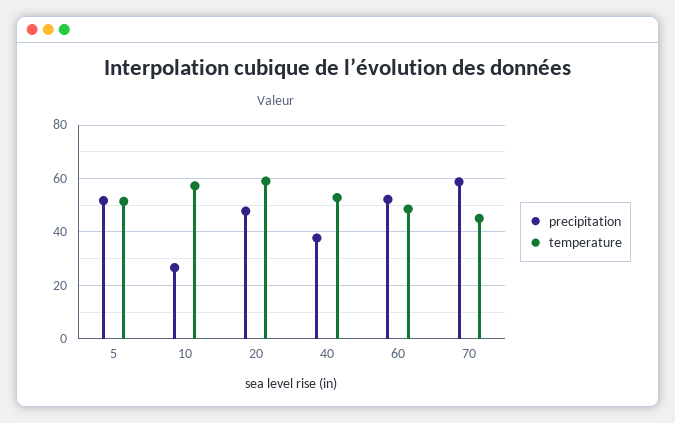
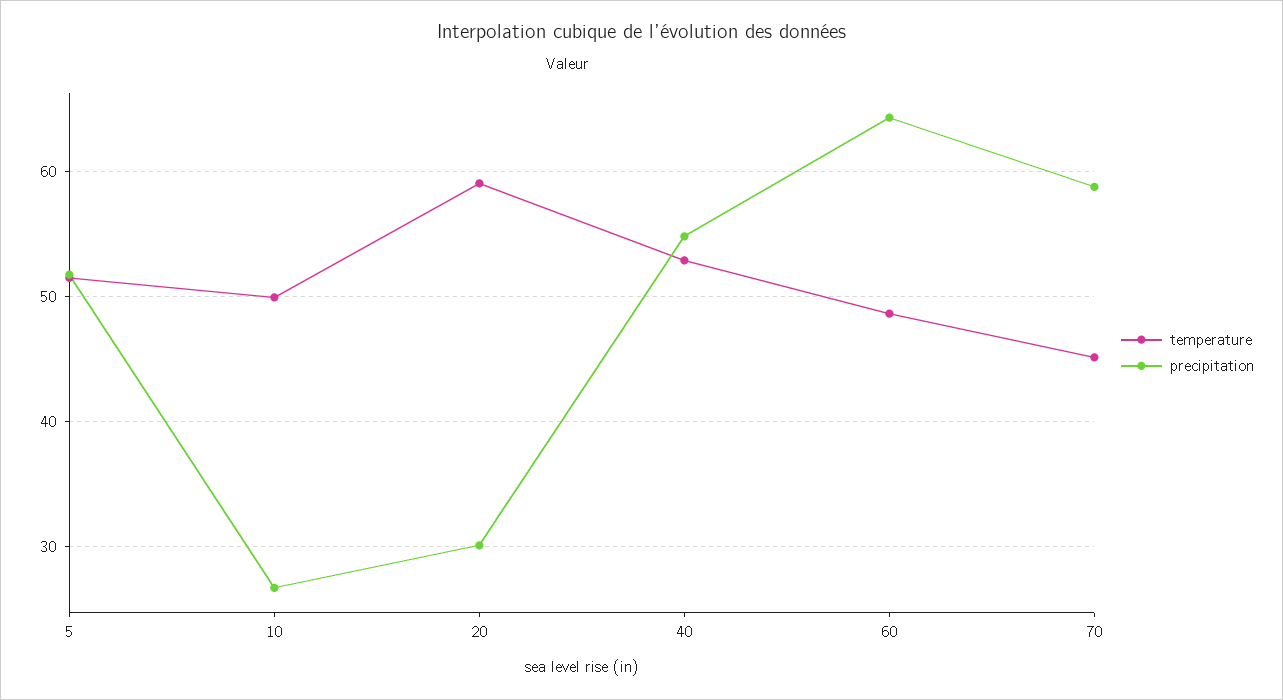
temperature, 10: 57.5 -> 50
precipitation, 20: 47.5 -> 30
precipitation, 40: 37.5 -> 55
precipitation, 60: 52.5 -> 64

